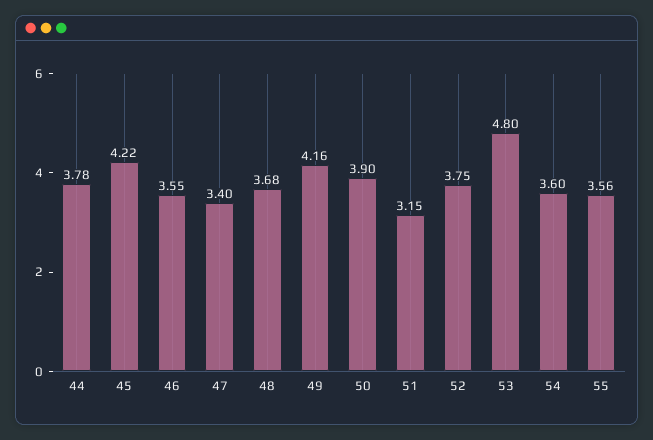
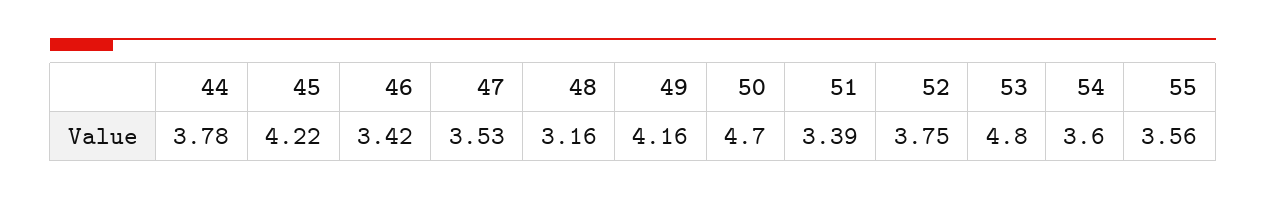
46: 3.55 -> 3.42
47: 3.4 -> 3.53
48: 3.68 -> 3.16
50: 3.9 -> 4.7
51: 3.15 -> 3.39

